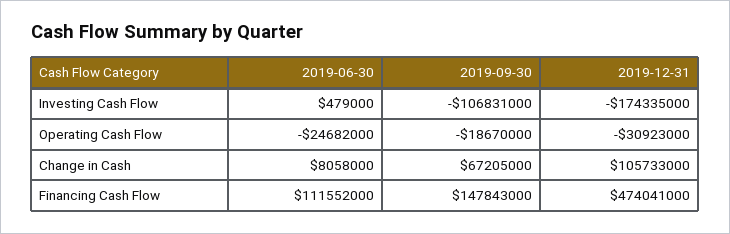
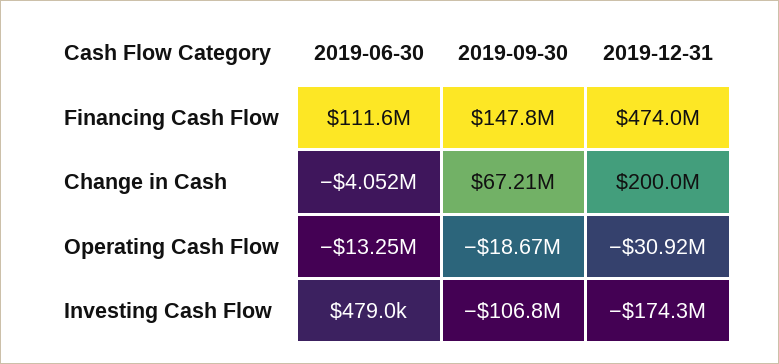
2019-06-30, Operating Cash Flow: -24682000 -> -13250000
2019-06-30, Change in Cash: 8058000 -> -4052000
2019-12-31, Change in Cash: 105733000 -> 200000000

